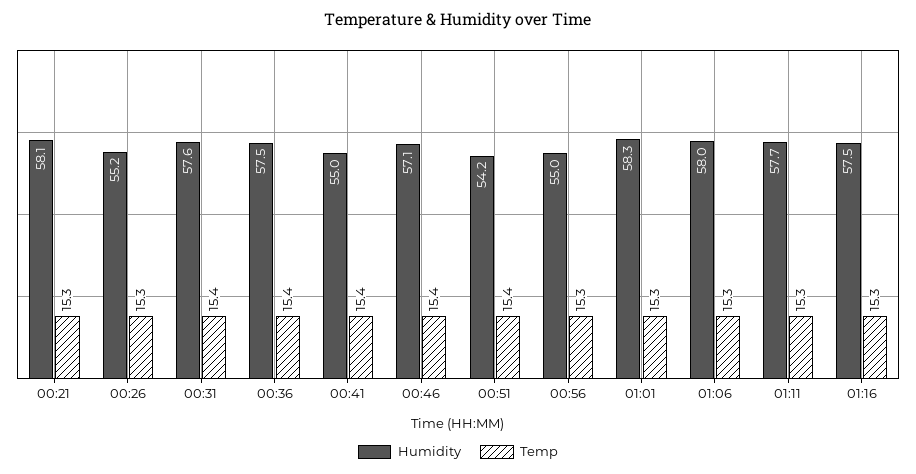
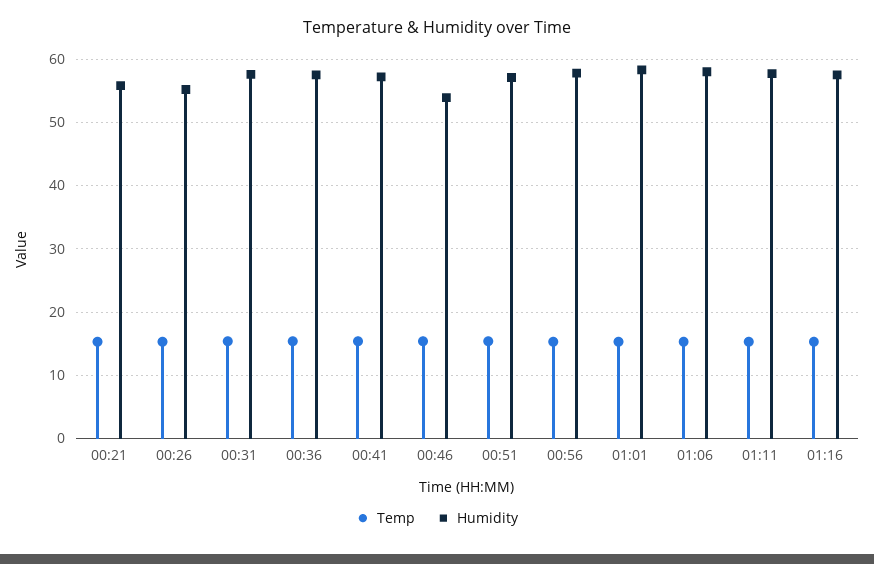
Humidity, 00:21: 58.1 -> 56
Humidity, 00:41: 55 -> 57
Humidity, 00:46: 57.1 -> 54
Humidity, 00:51: 54.2 -> 57
Humidity, 00:56: 55 -> 58

